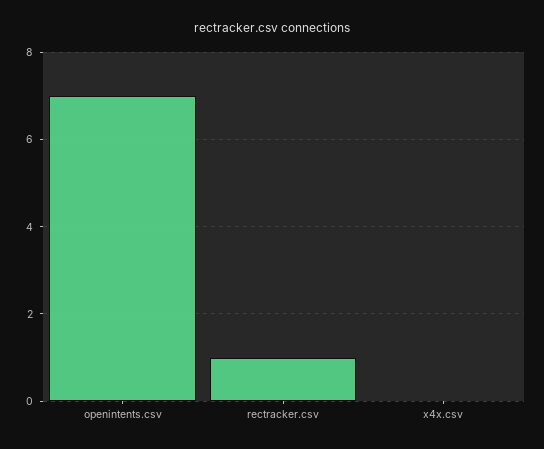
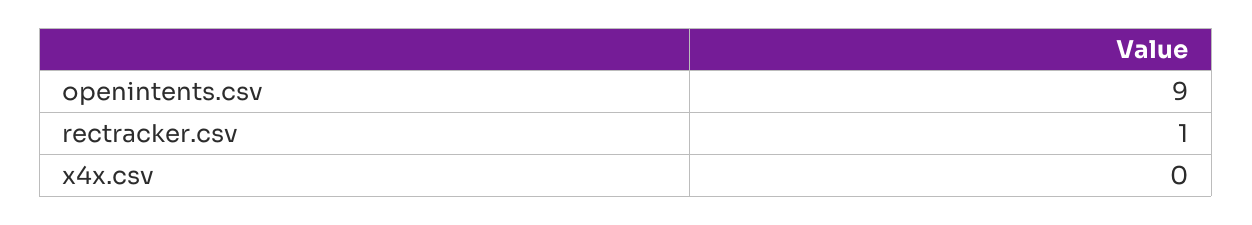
openintents.csv: 7 -> 9

